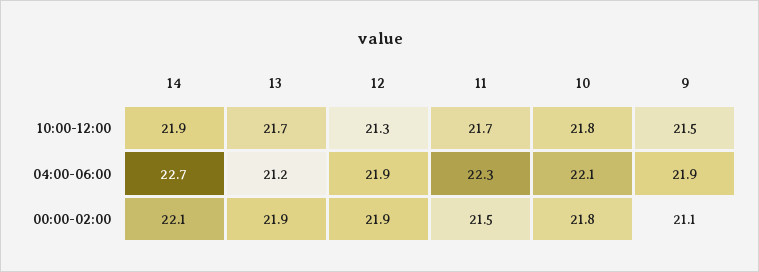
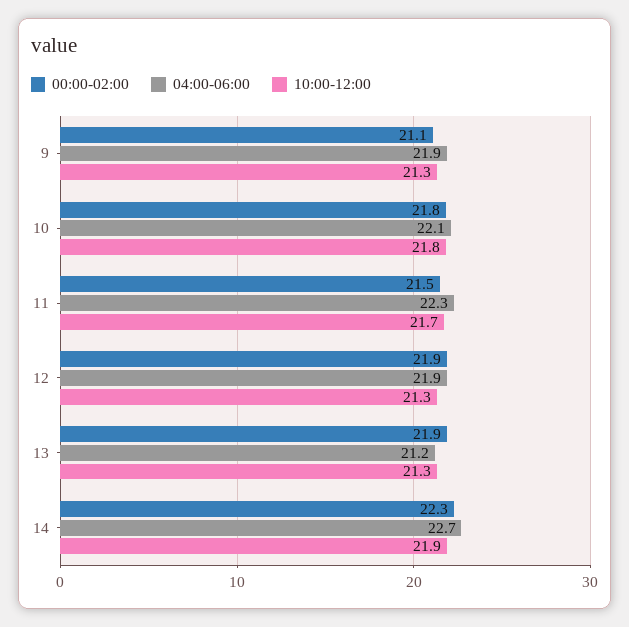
10:00-12:00, 13: 21.7 -> 21.3
10:00-12:00, 9: 21.5 -> 21.3
00:00-02:00, 14: 22.1 -> 22.3

